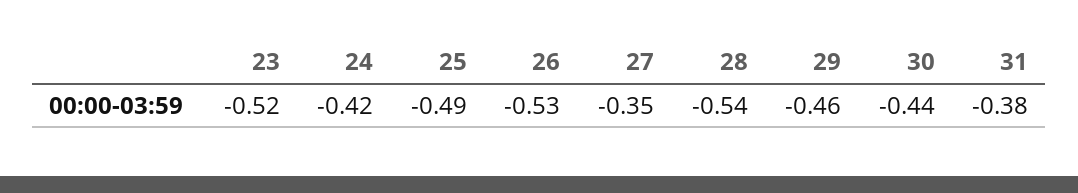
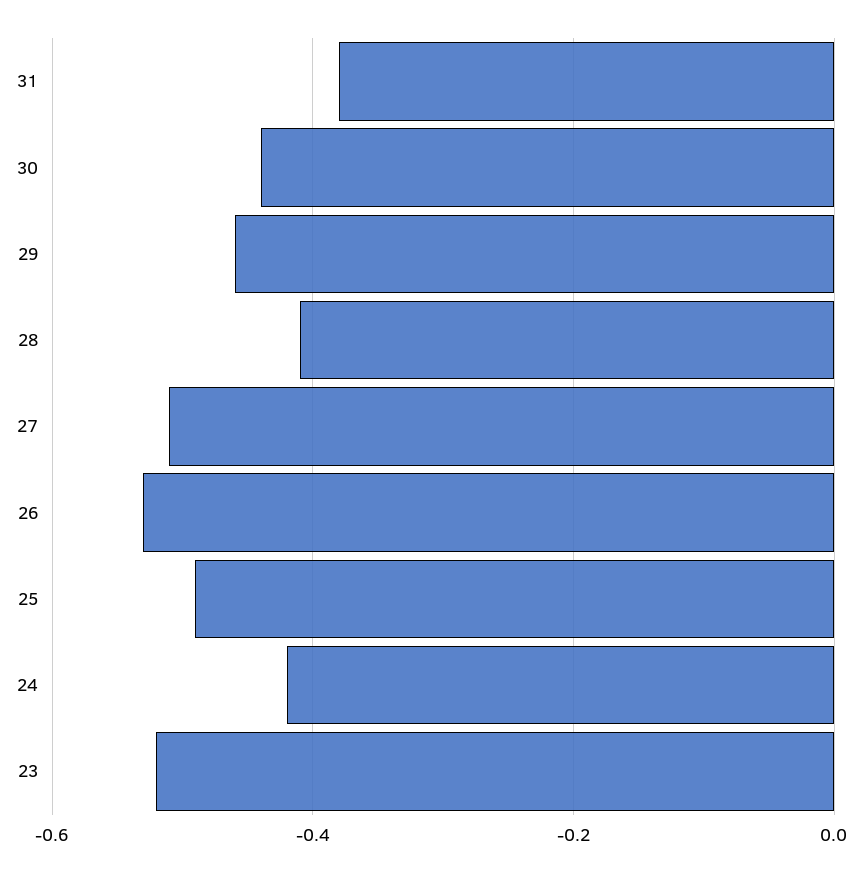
27: -0.35 -> -0.5
28: -0.54 -> -0.4

